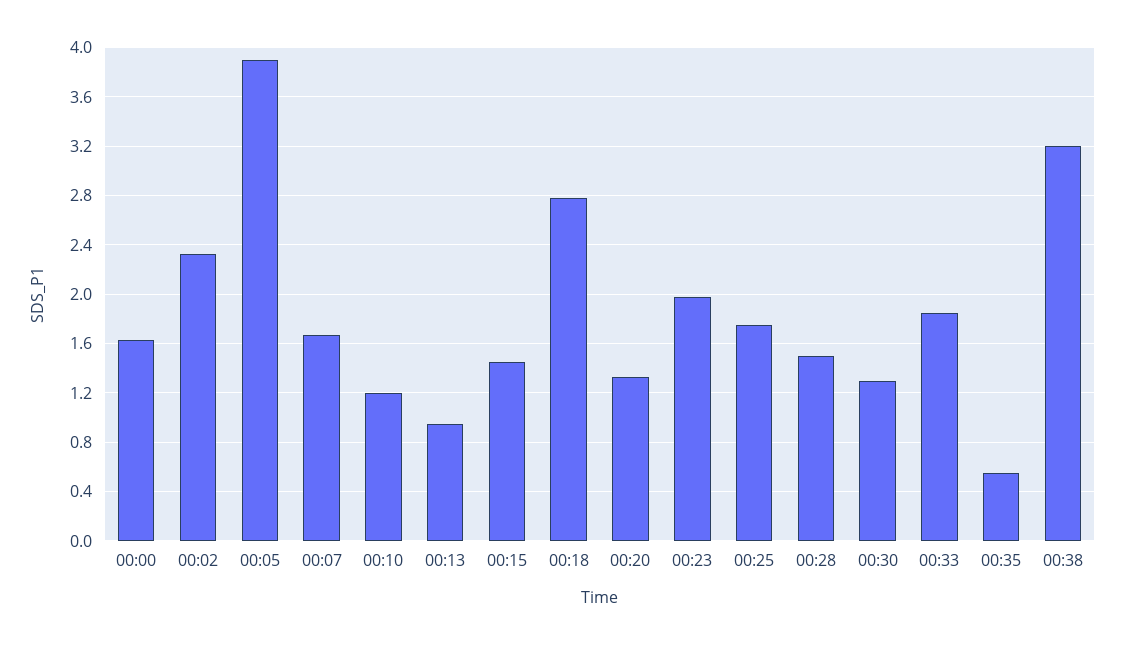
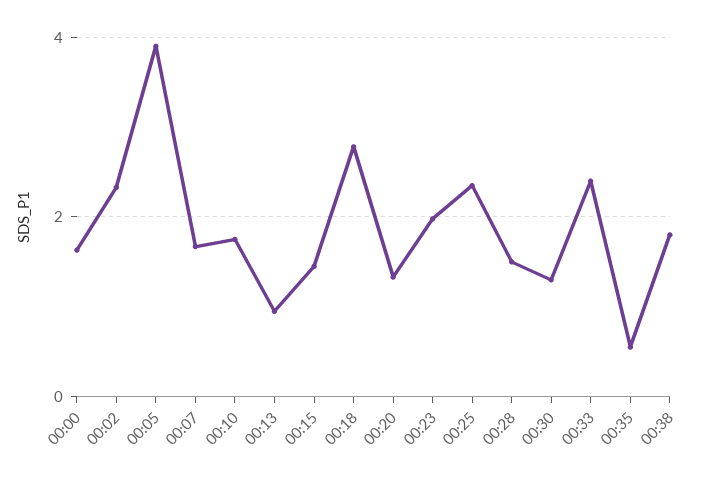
00:10: 1.2 -> 1.8
00:25: 1.75 -> 2.4
00:33: 1.85 -> 2.4
00:38: 3.2 -> 1.8

